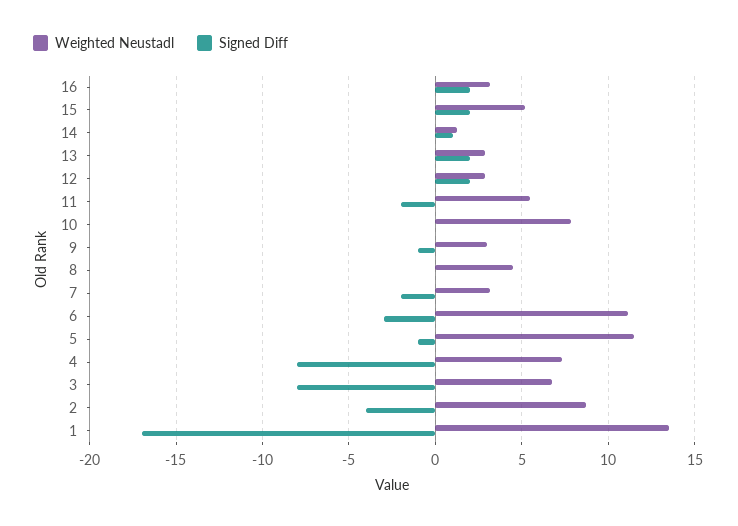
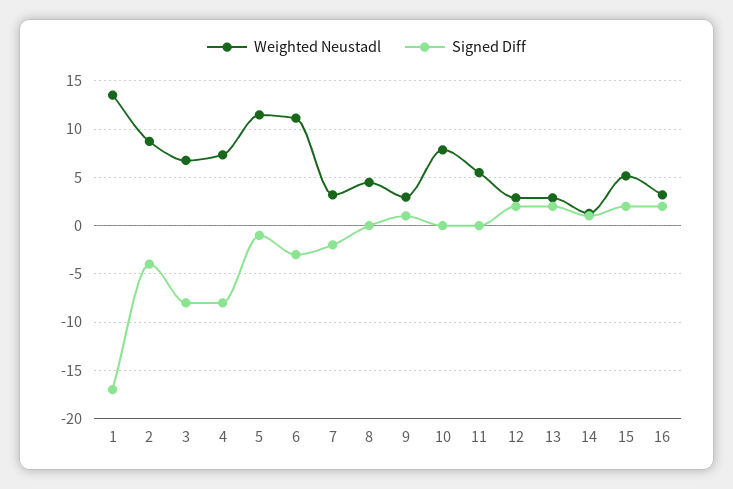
Signed Diff, 11: -2 -> 0
Signed Diff, 9: -1 -> 1

